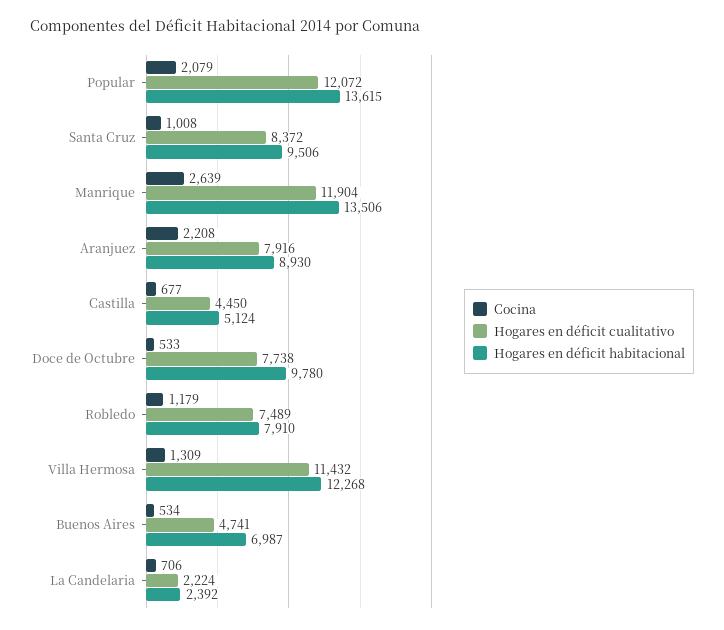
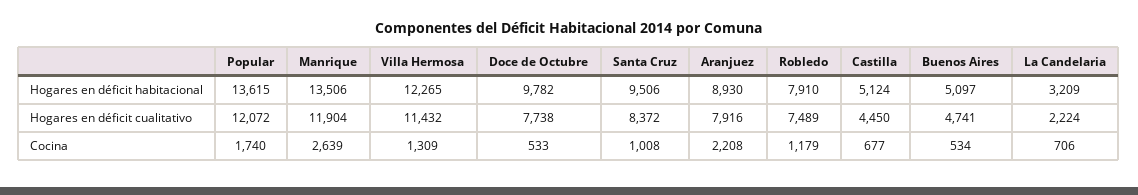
Cocina, Popular: 2079 -> 1740
Hogares en déficit habitacional, Doce de Octubre: 9780 -> 9782
Hogares en déficit habitacional, Villa Hermosa: 12268 -> 12265
Hogares en déficit habitacional, Buenos Aires: 6987 -> 5097
Hogares en déficit habitacional, La Candelaria: 2392 -> 3209

